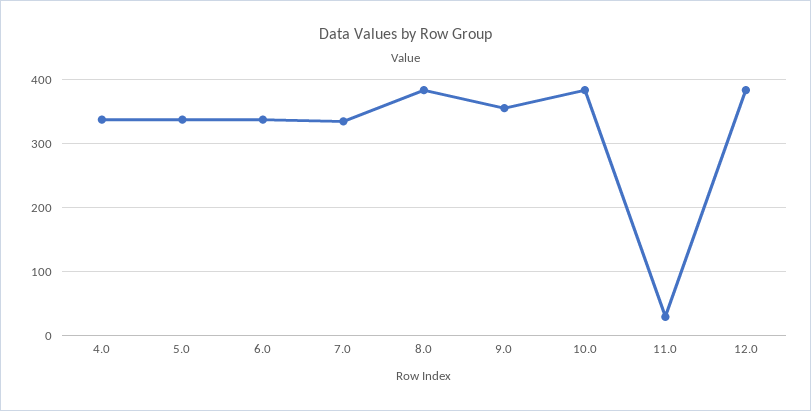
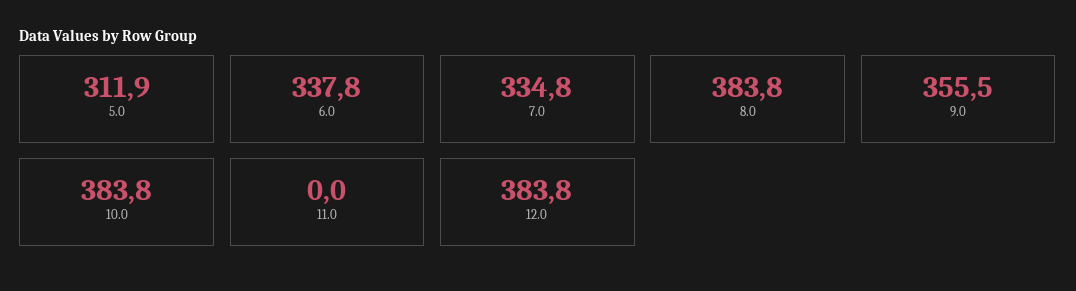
4.0: 340 -> none
5.0: 340 -> 311.9
11.0: 30 -> 0

